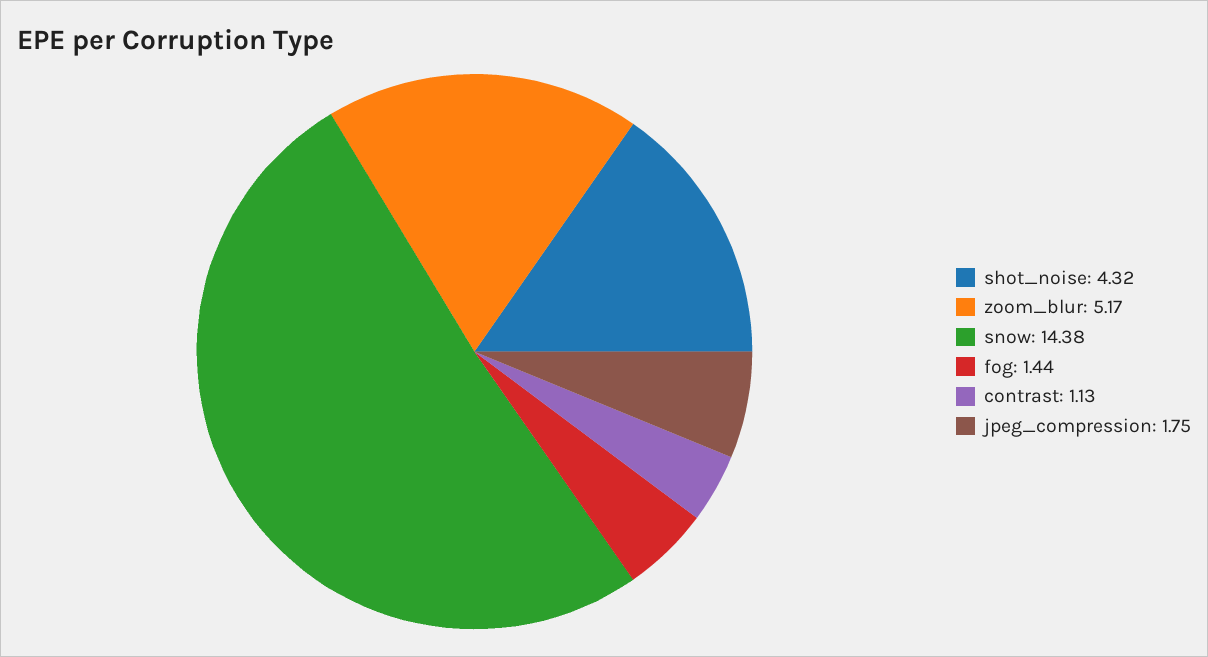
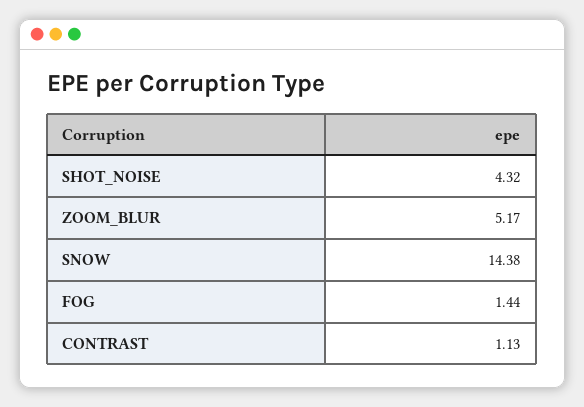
jpeg_compression: 1.75 -> none

